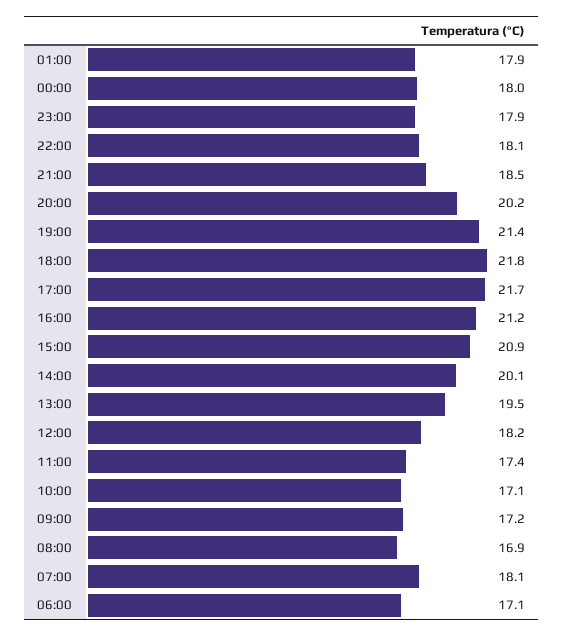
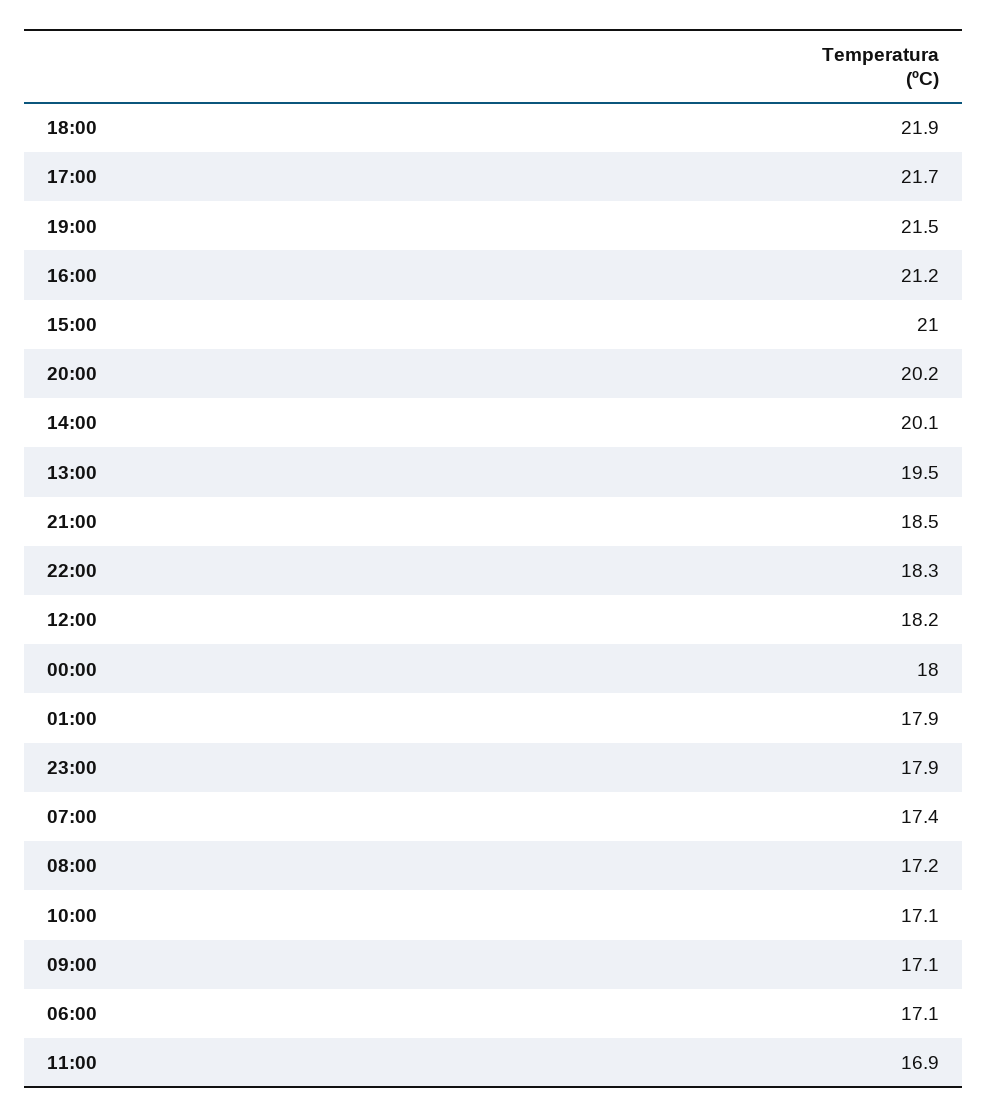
22:00: 18.1 -> 18.3
19:00: 21.4 -> 21.5
18:00: 21.8 -> 21.9
15:00: 20.9 -> 21
11:00: 17.4 -> 16.9
09:00: 17.2 -> 17.1
08:00: 16.9 -> 17.2
07:00: 18.1 -> 17.4

